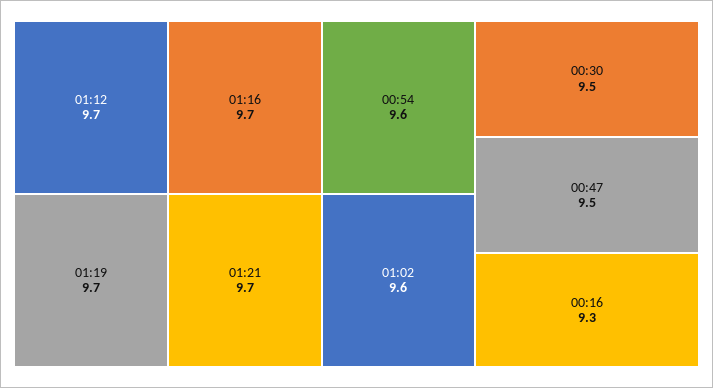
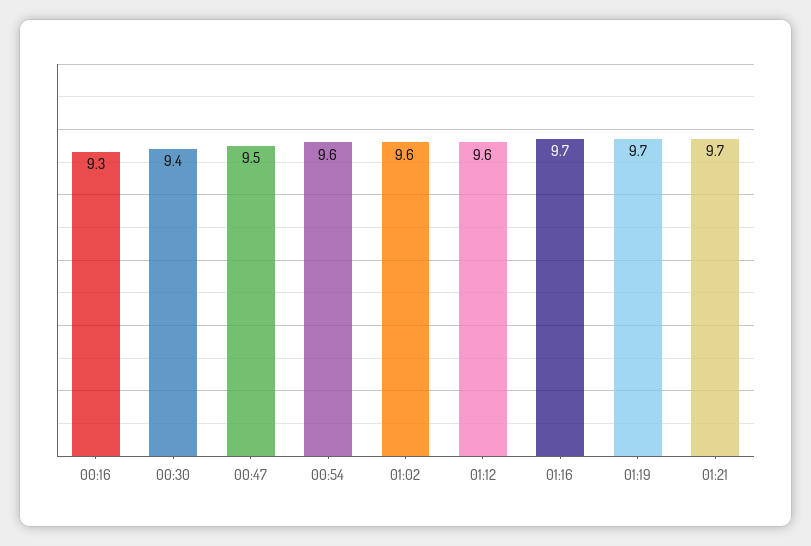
01:12: 9.7 -> 9.6
00:30: 9.5 -> 9.4

